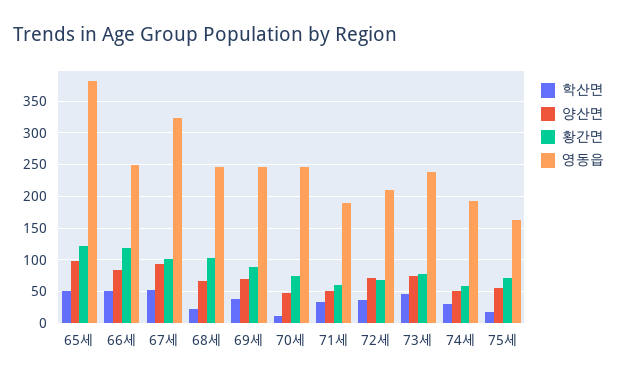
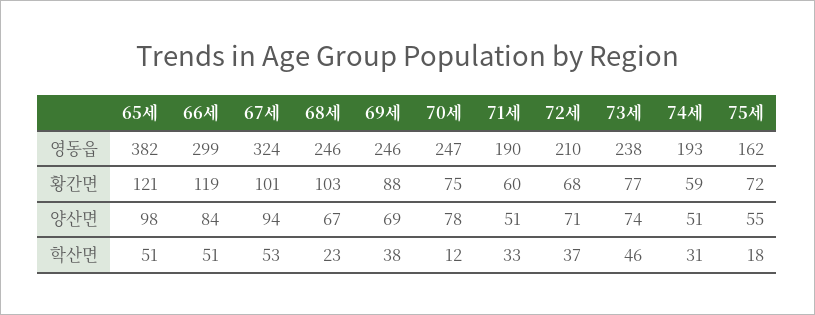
영동읍, 66세: 250 -> 299
양산면, 70세: 50 -> 78

